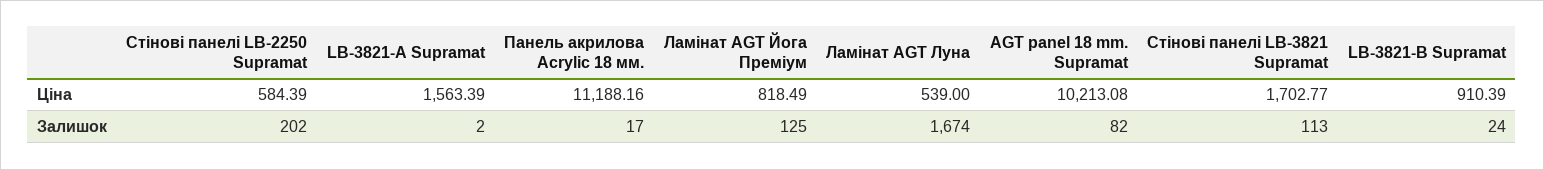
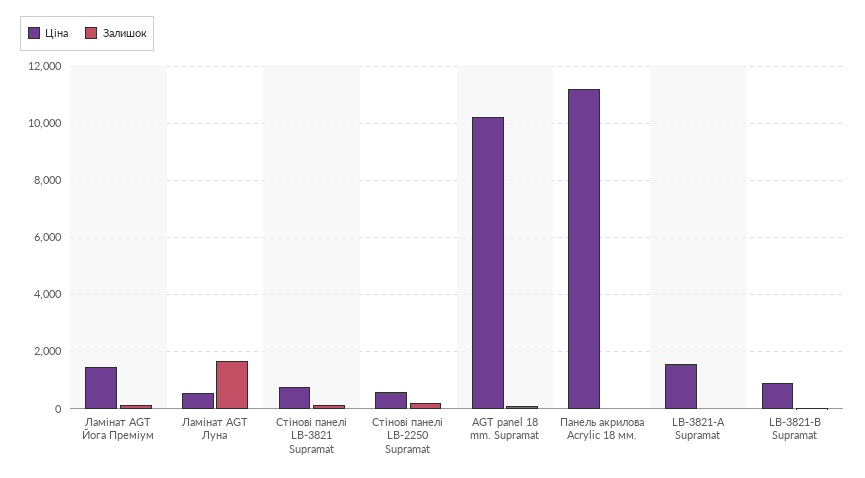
Ціна, Ламінат AGT Йога Преміум: 818.49 -> 1500
Ціна, Стінові панелі LB-3821 Supramat: 1702.77 -> 750

